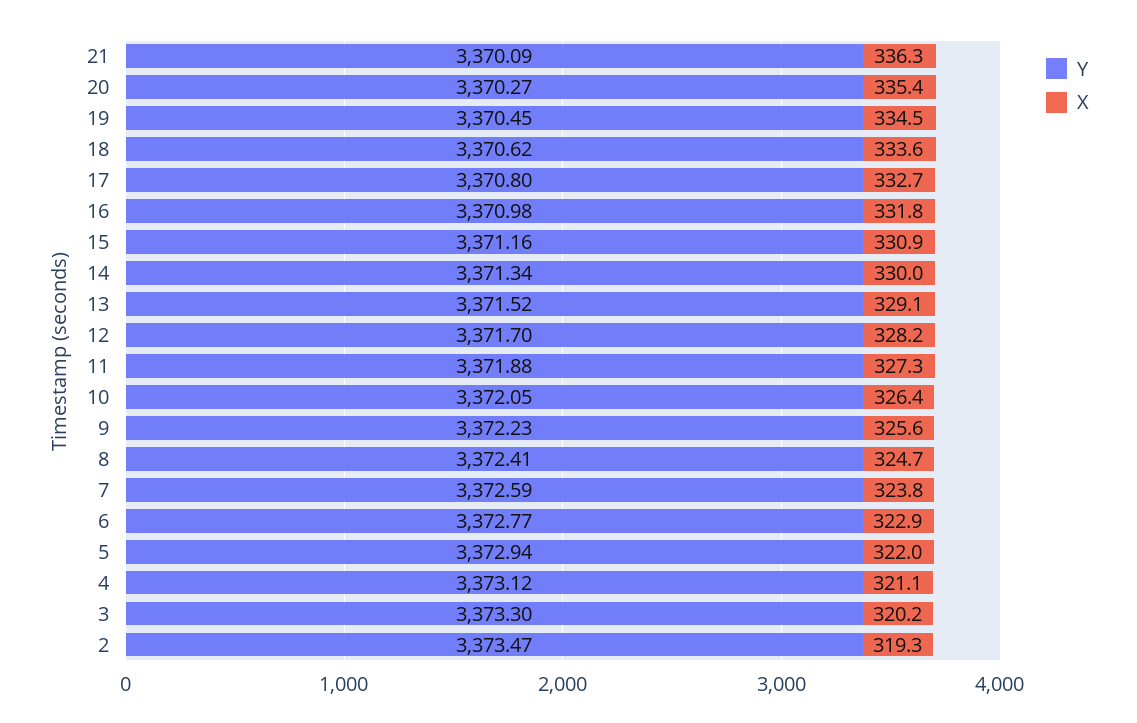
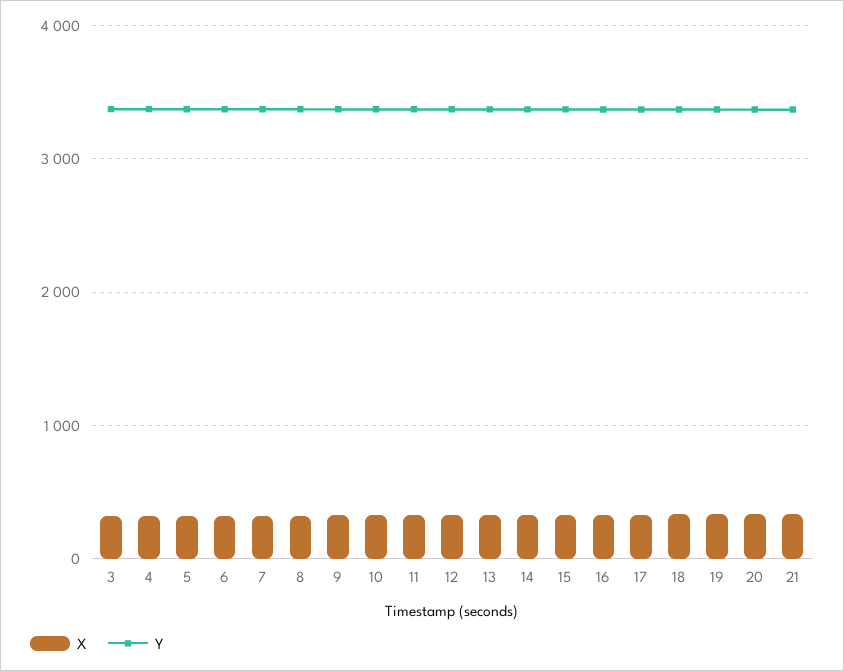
Y, 2: 3373.47 -> none
X, 2: 319.3 -> none

